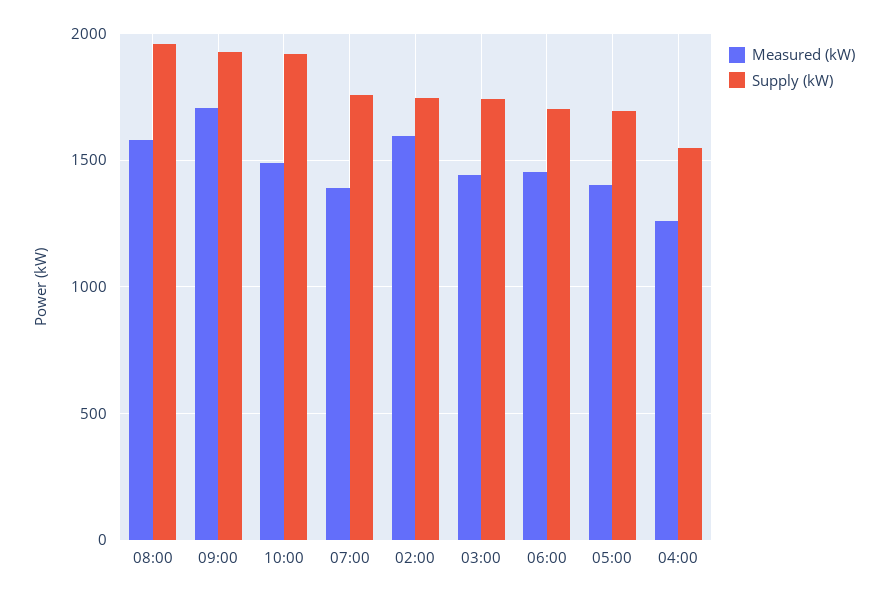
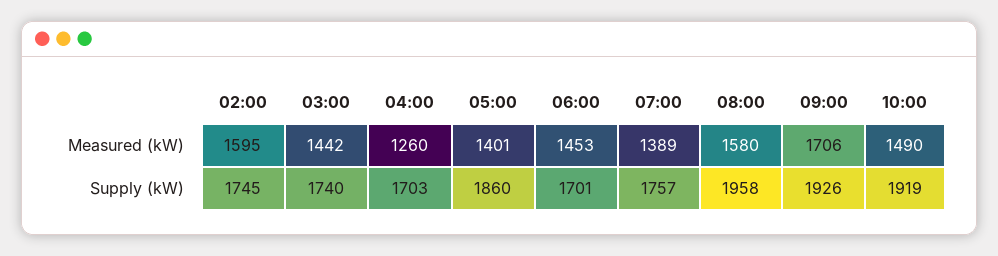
Supply (kW), 05:00: 1700 -> 1860
Supply (kW), 04:00: 1550 -> 1703

